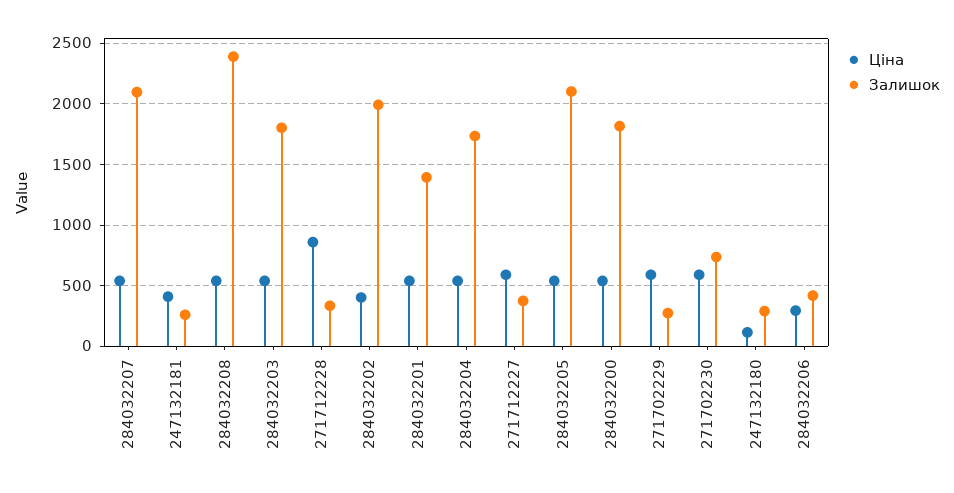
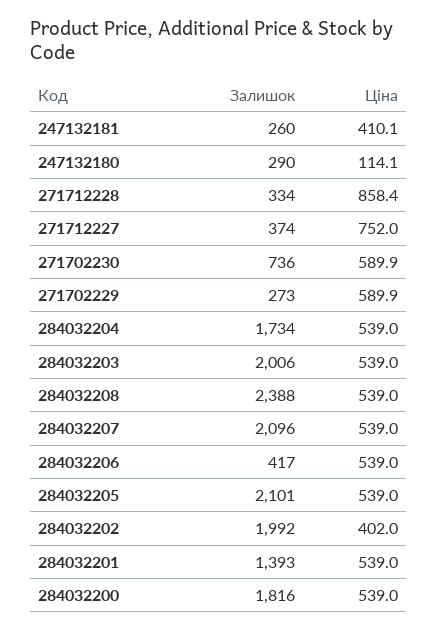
Залишок, 284032203: 1800 -> 2006
Ціна, 271712227: 600 -> 752
Ціна, 284032206: 300 -> 539

